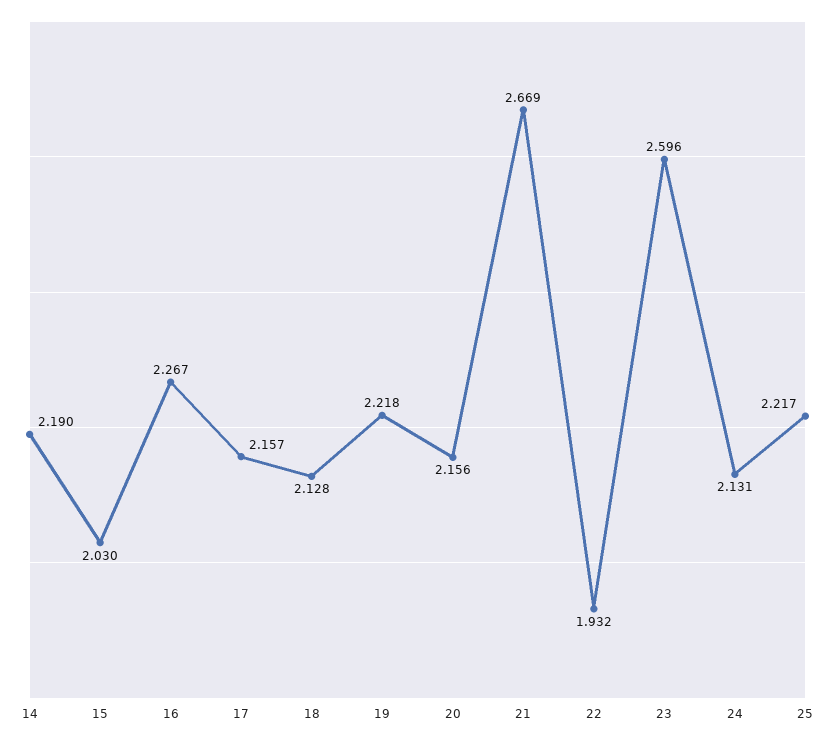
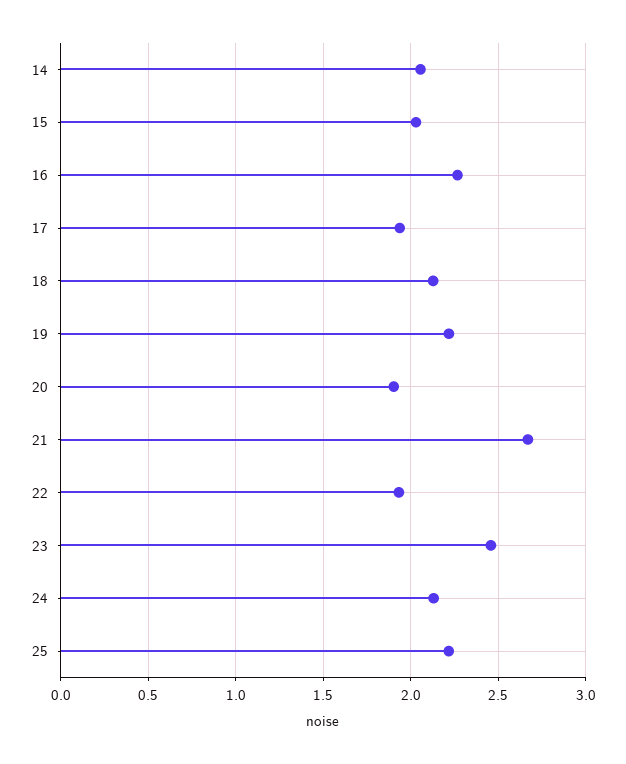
14: 2.19 -> 2.05
17: 2.157 -> 1.95
20: 2.156 -> 1.9
23: 2.596 -> 2.45

